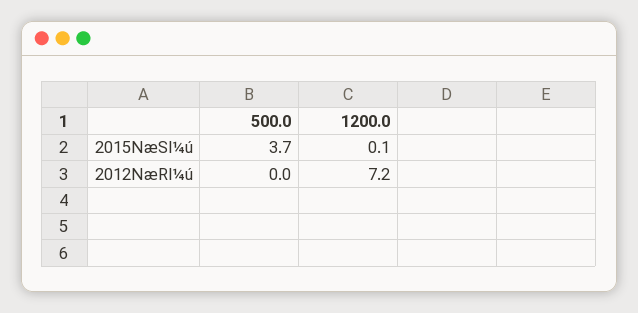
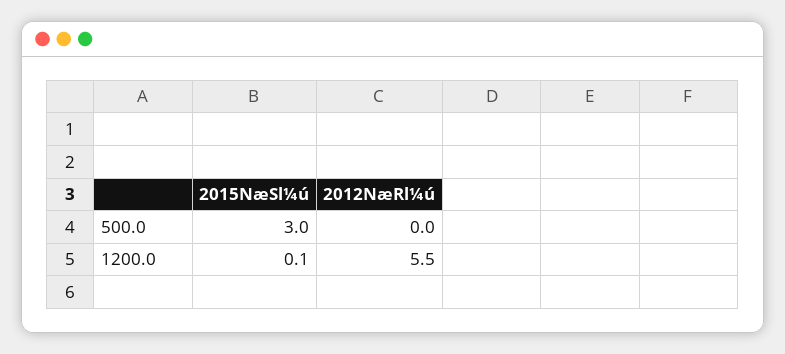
500.0, 2015NæSl¼ú: 3.7 -> 3
1200.0, 2012NæRl¼ú: 7.2 -> 5.5

